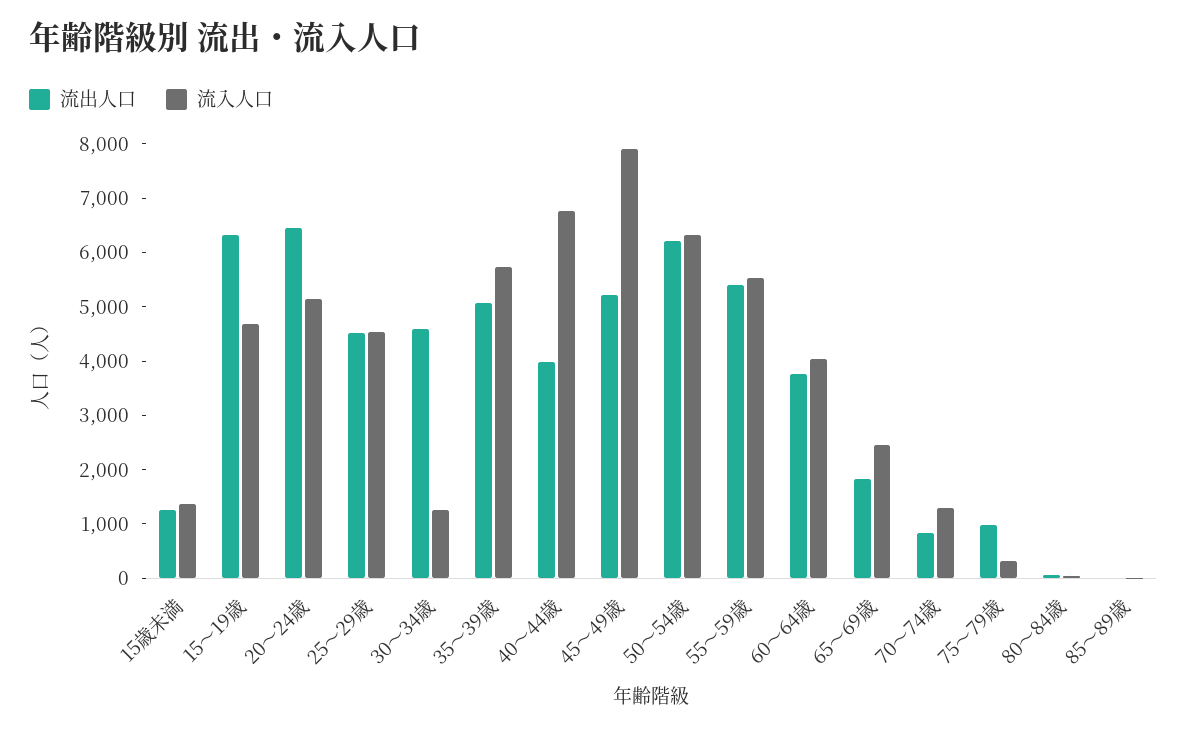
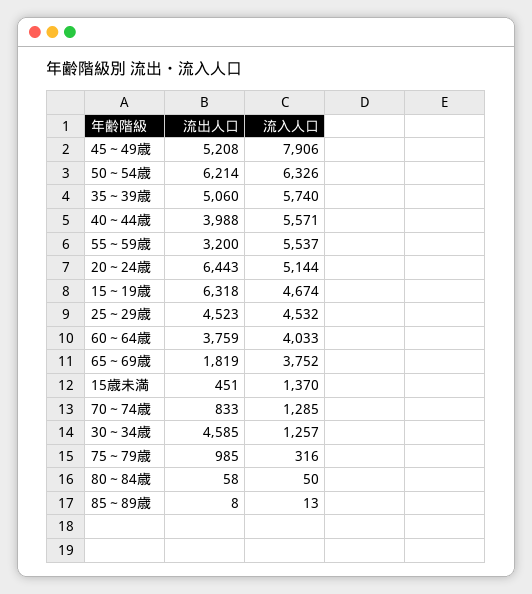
流出人口, 15歳未満: 1200 -> 451
流入人口, 40～44歳: 6800 -> 5571
流出人口, 55～59歳: 5400 -> 3200
流入人口, 65～69歳: 2400 -> 3752

